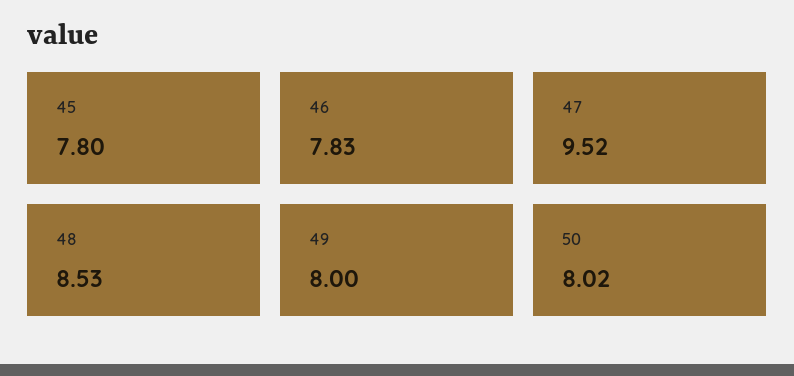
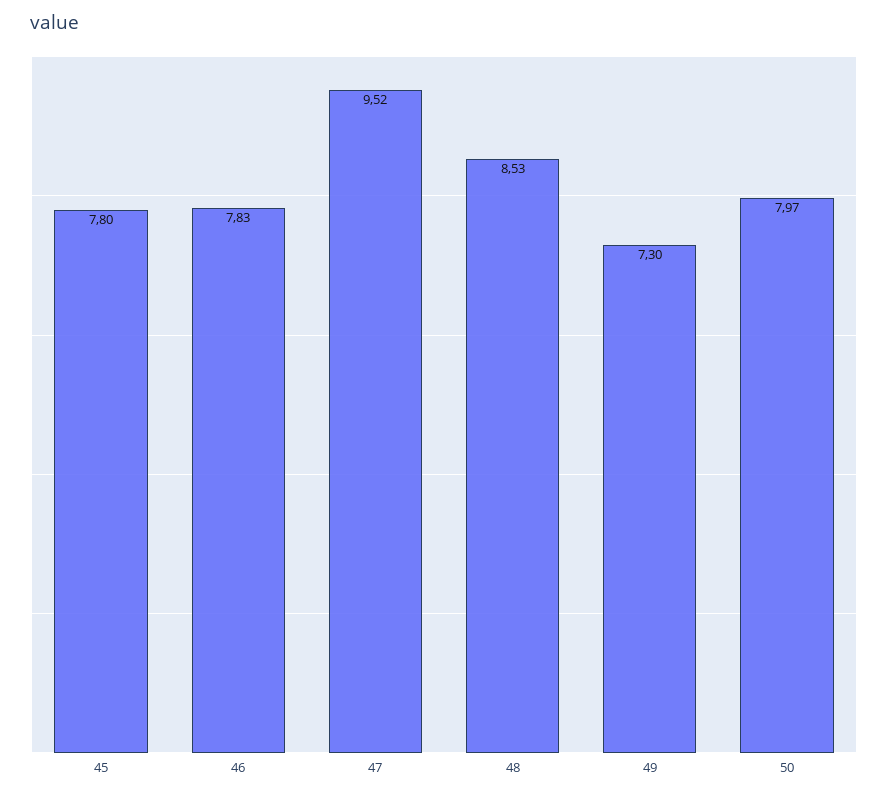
49: 8 -> 7.3
50: 8.02 -> 7.97

